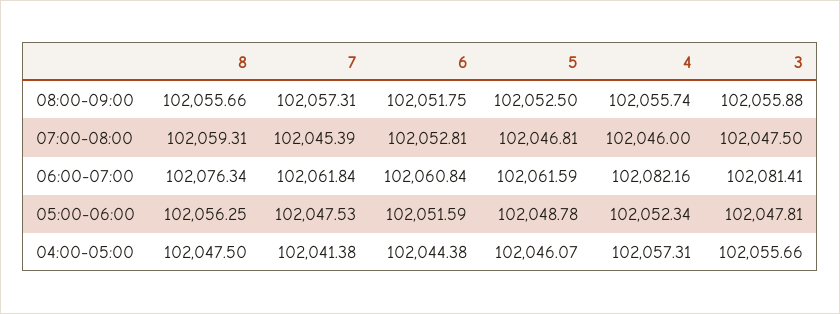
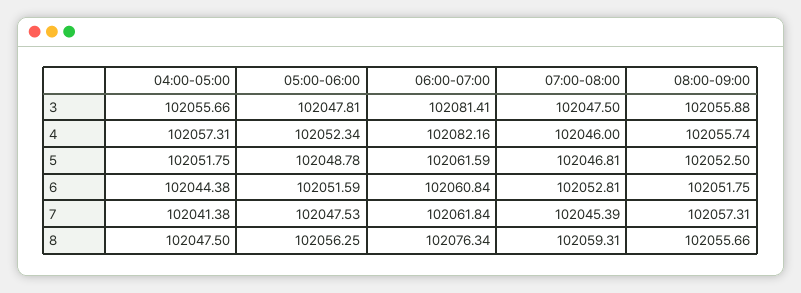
5, 04:00-05:00: 102046.07 -> 102051.75

